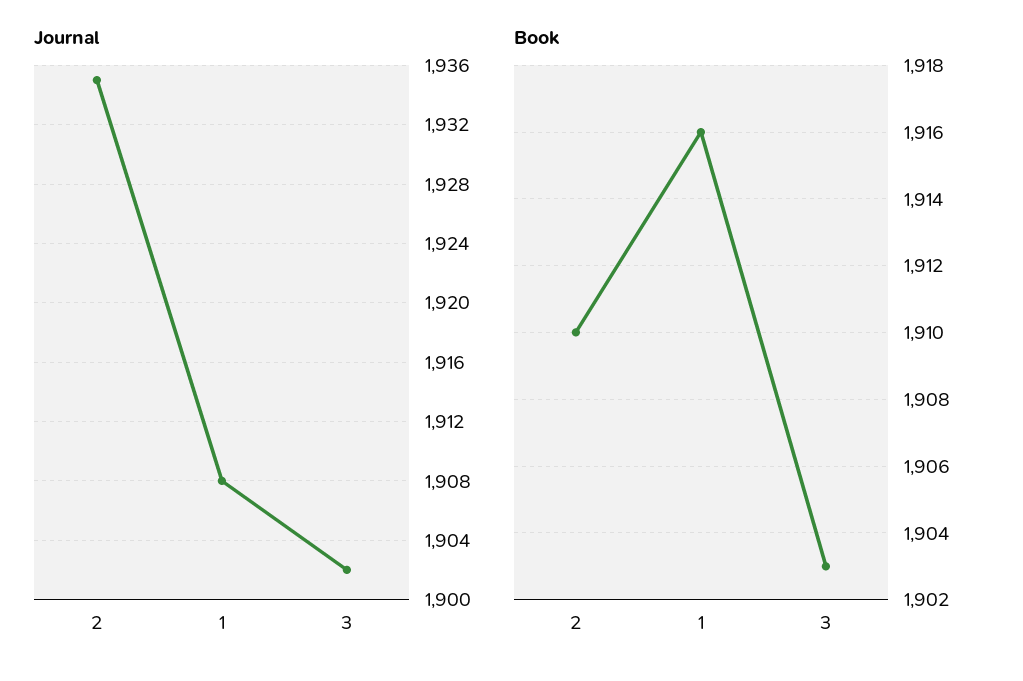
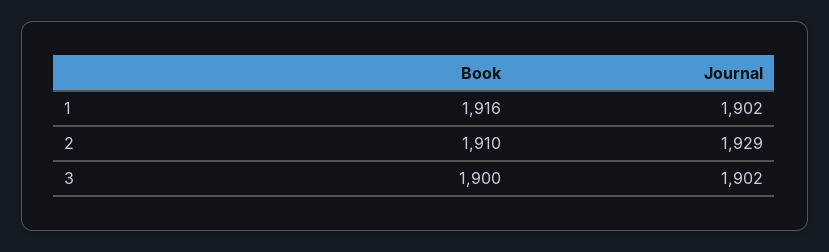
Journal, 2: 1935 -> 1929
Journal, 1: 1908 -> 1902
Book, 3: 1903 -> 1900

